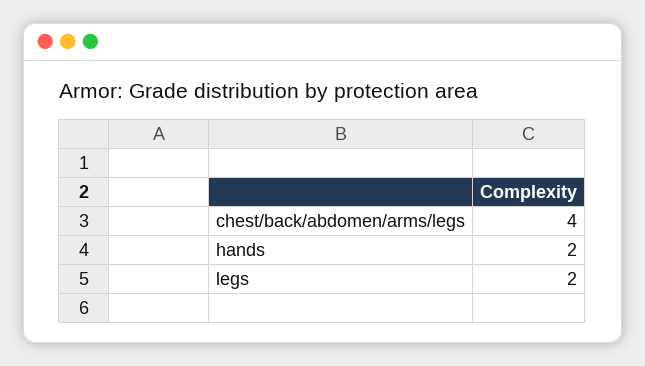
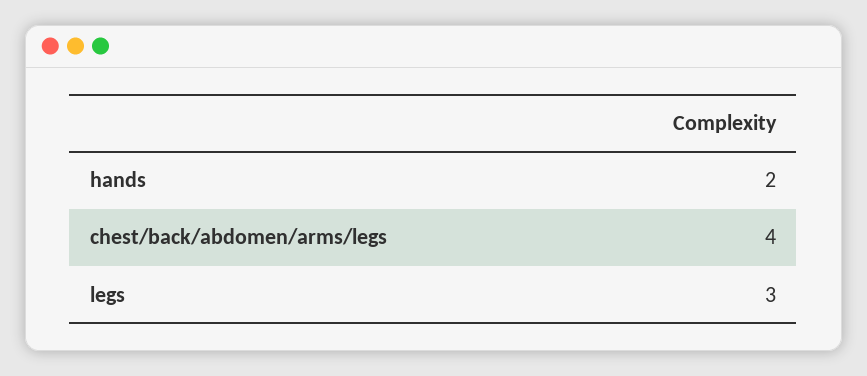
legs: 2 -> 3

